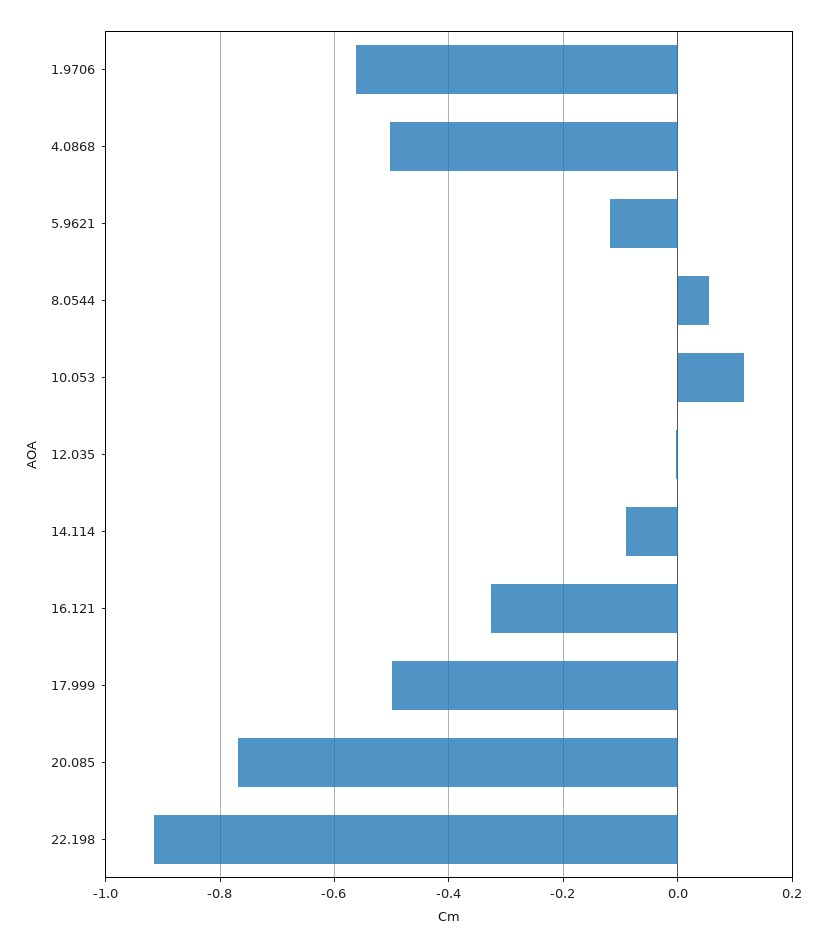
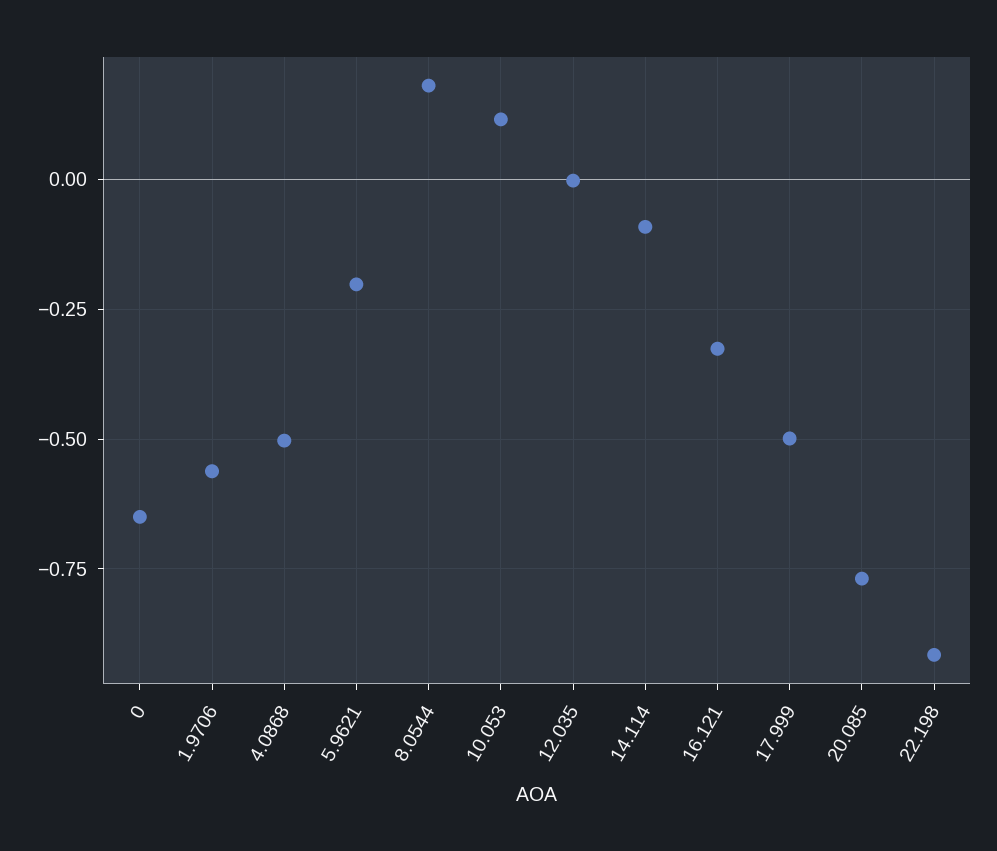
5.9621: -0.12 -> -0.2
8.0544: 0.06 -> 0.175
0: none -> -0.65

